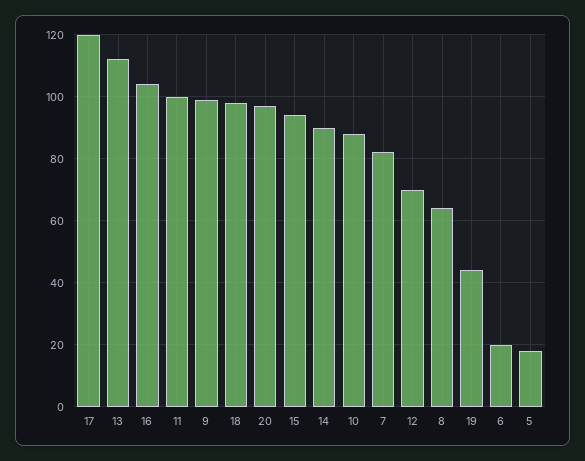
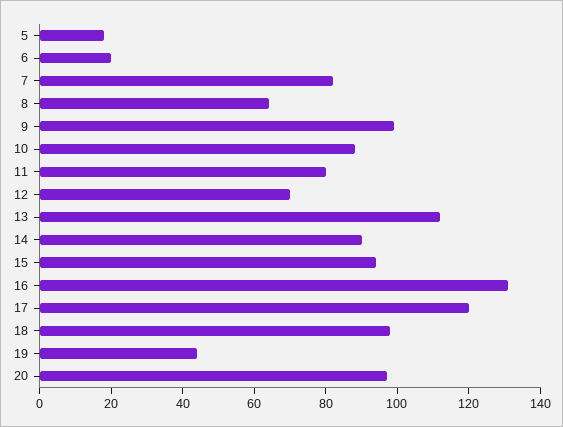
16: 105 -> 130
11: 100 -> 80

